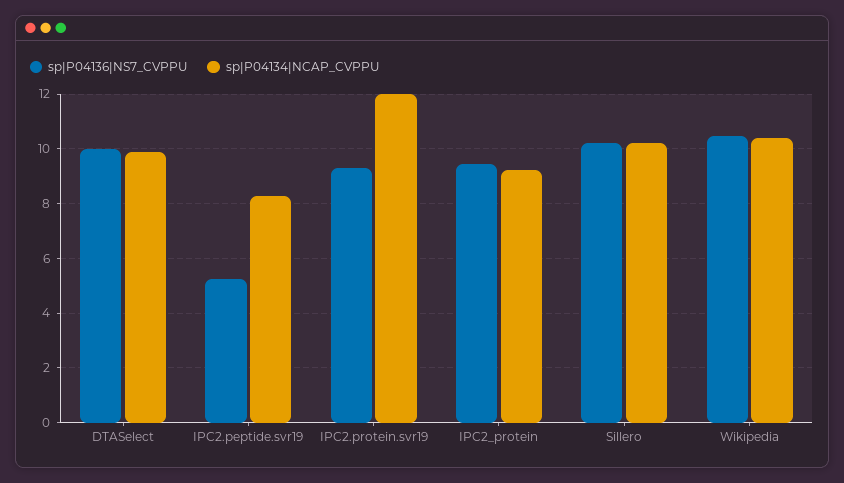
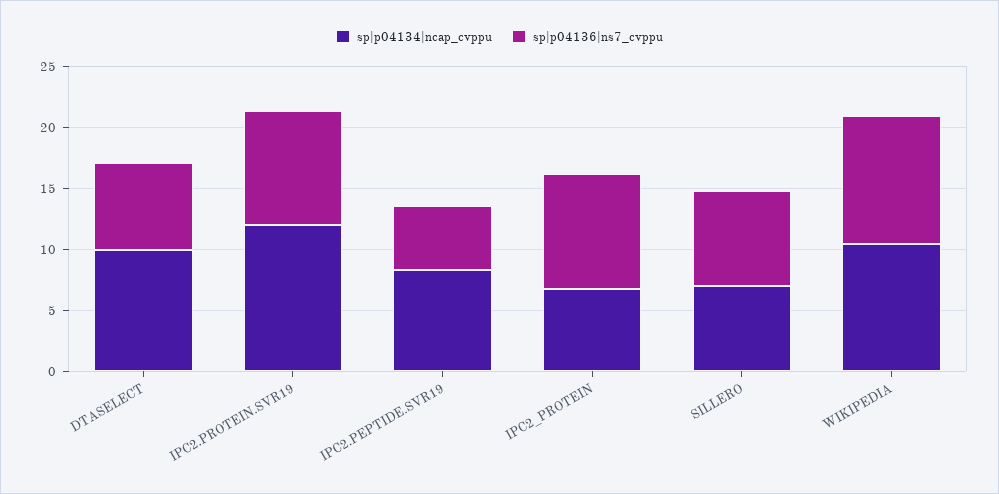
sp|P04136|NS7_CVPPU, DTASelect: 10 -> 7
sp|P04134|NCAP_CVPPU, IPC2_protein: 9.25 -> 7
sp|P04136|NS7_CVPPU, Sillero: 10.25 -> 8
sp|P04134|NCAP_CVPPU, Sillero: 10.25 -> 7

